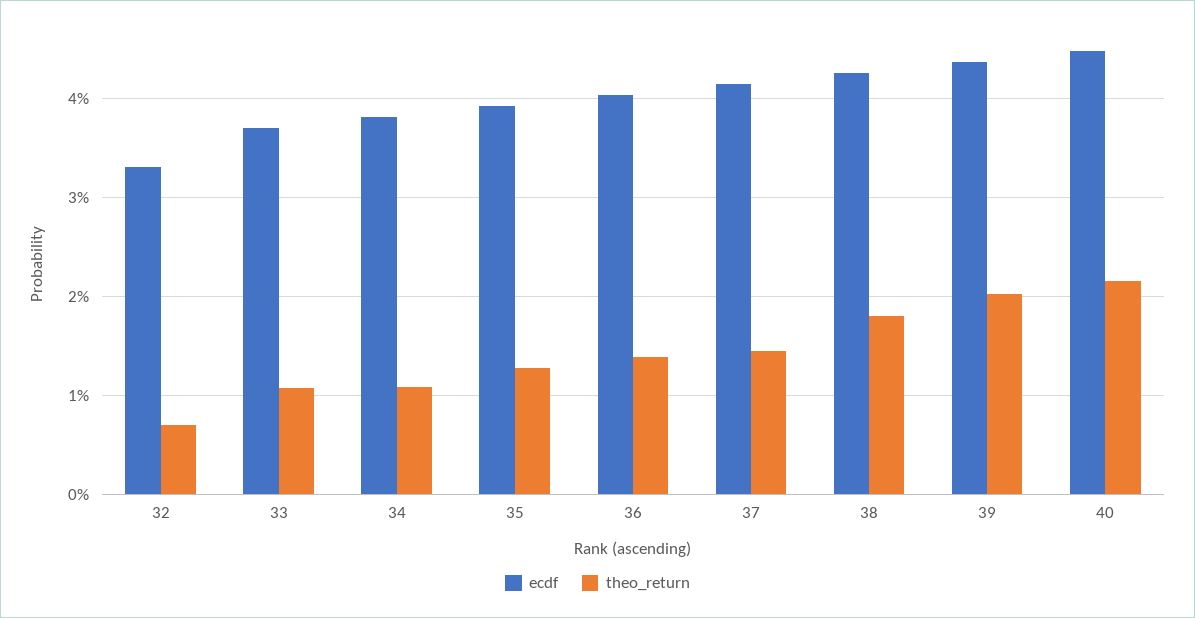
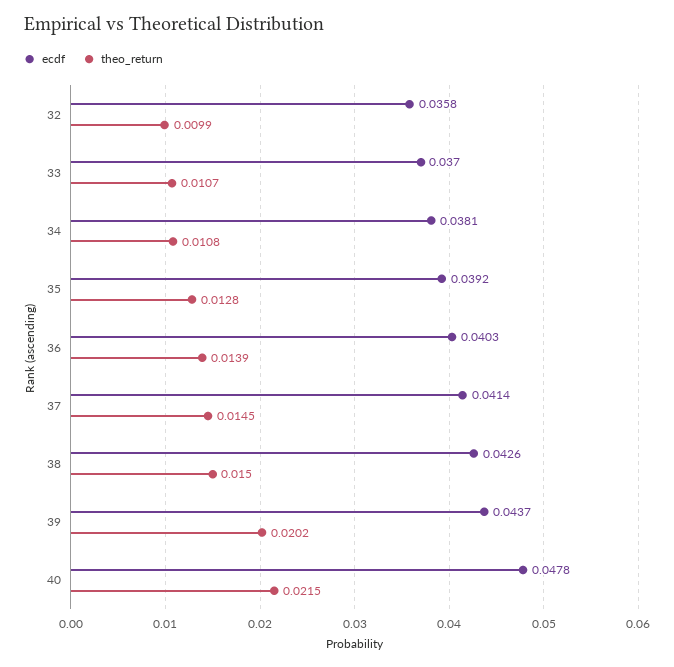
ecdf, 32: 0.033 -> 0.0358
theo_return, 32: 0.007 -> 0.0099
theo_return, 38: 0.018 -> 0.015
ecdf, 40: 0.045 -> 0.0478

